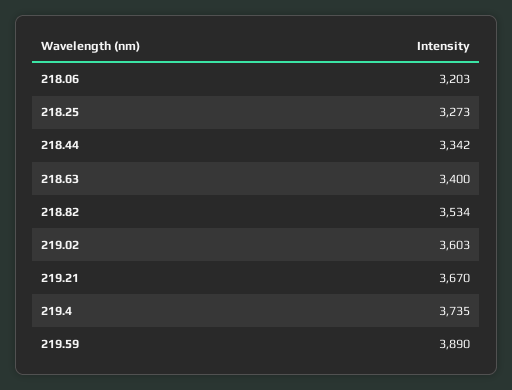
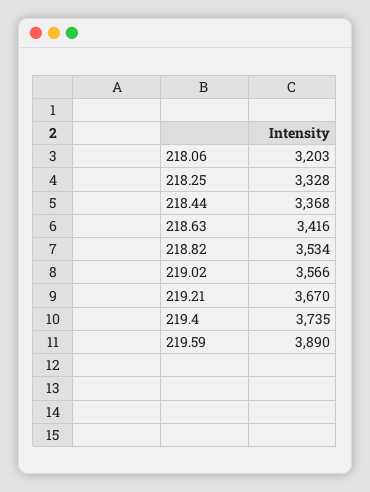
218.25: 3273 -> 3328
218.44: 3342 -> 3368
218.63: 3400 -> 3416
219.02: 3603 -> 3566

